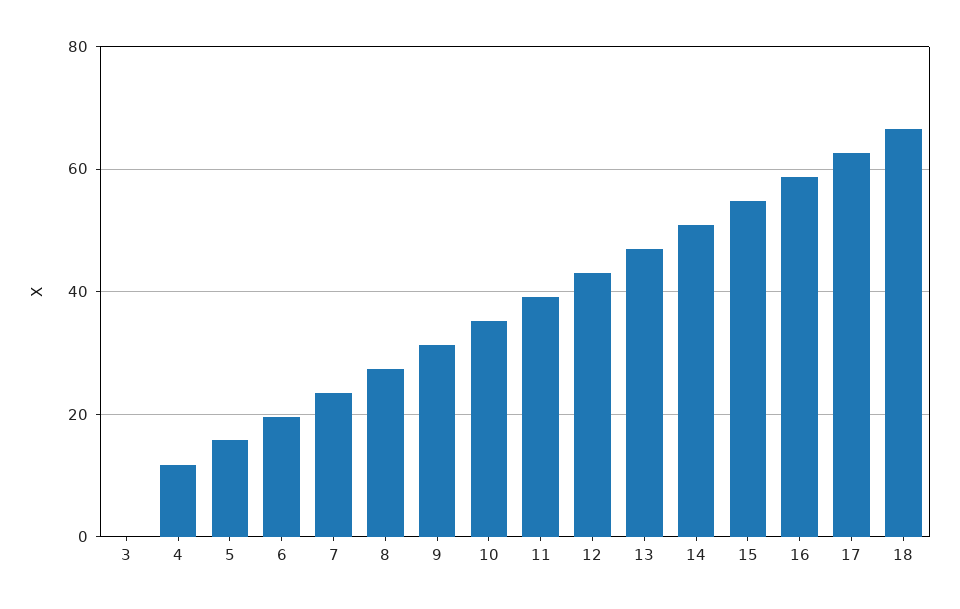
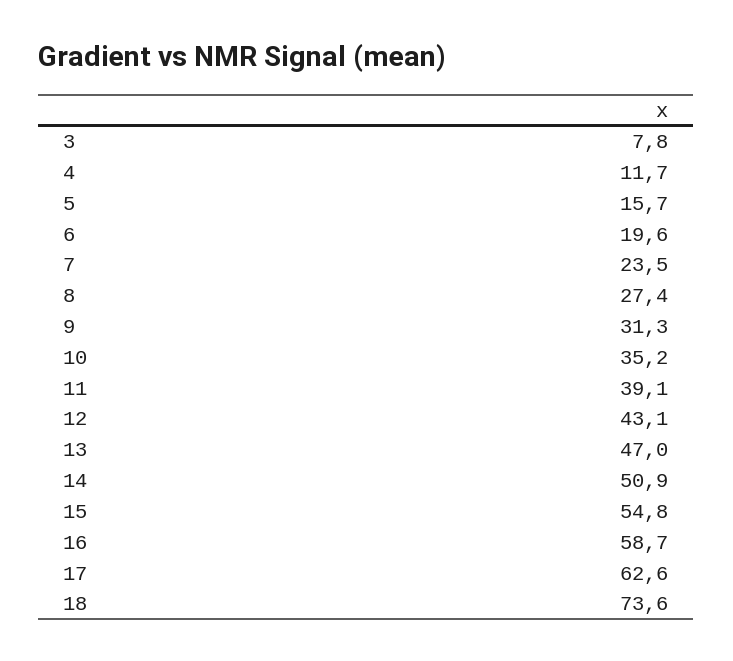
3: 0 -> 7.8
18: 66 -> 73.6

